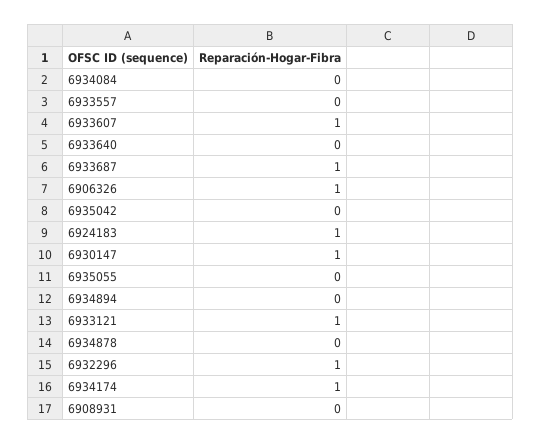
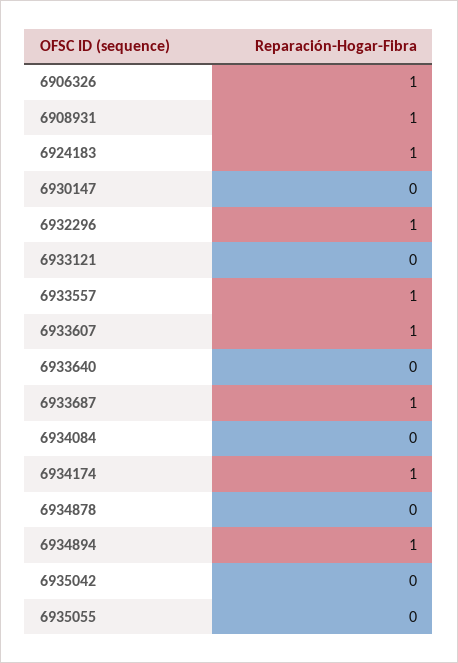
6933557: 0 -> 1
6930147: 1 -> 0
6934894: 0 -> 1
6933121: 1 -> 0
6908931: 0 -> 1

